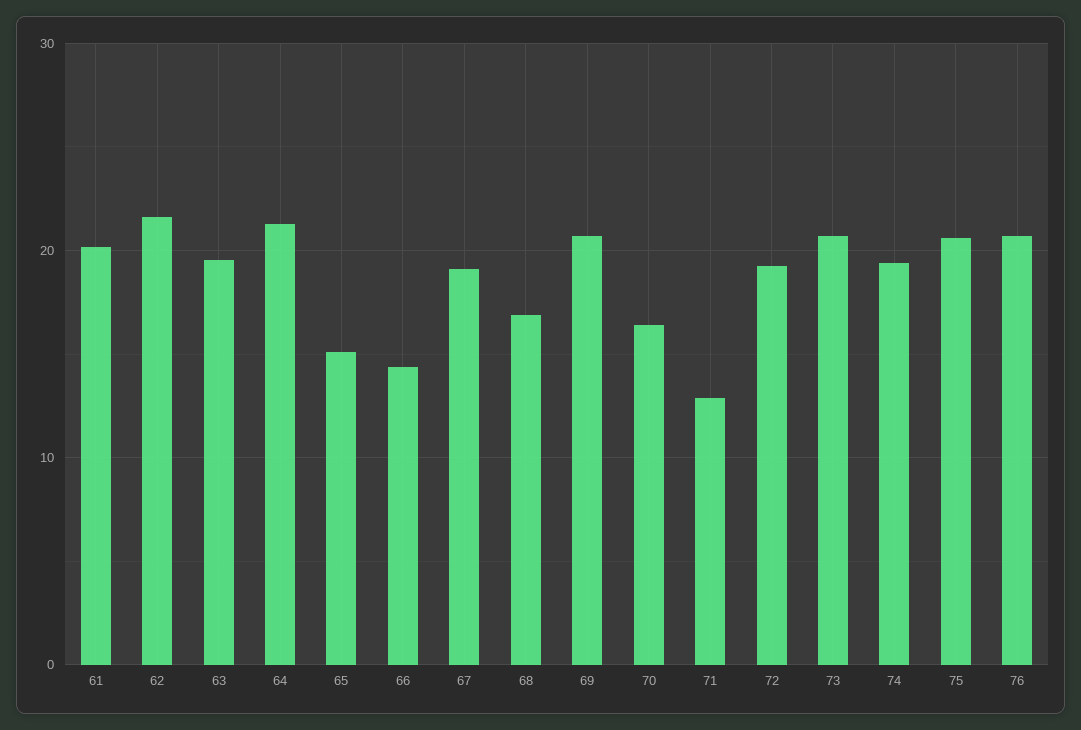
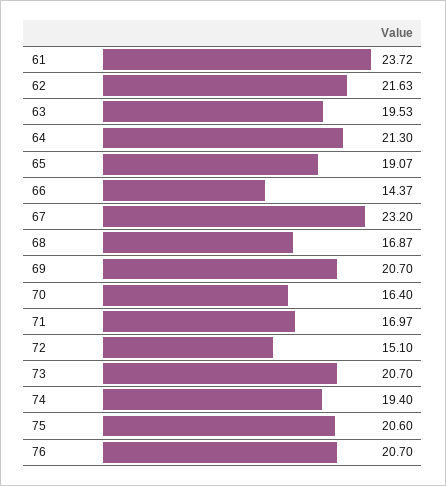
61: 20 -> 23.72
65: 15 -> 19.07
67: 19 -> 23.2
71: 13 -> 16.97
72: 19 -> 15.1

